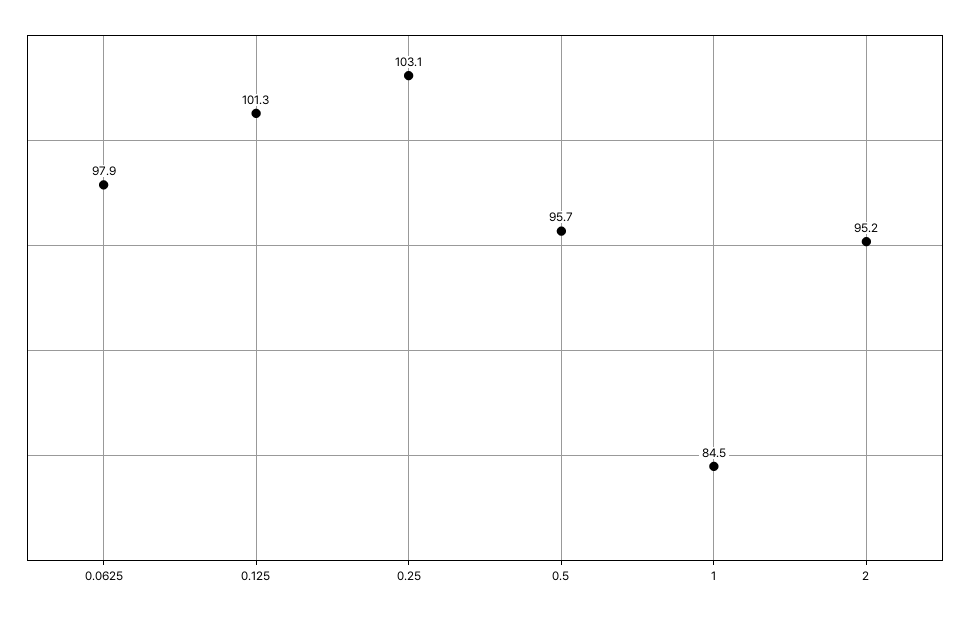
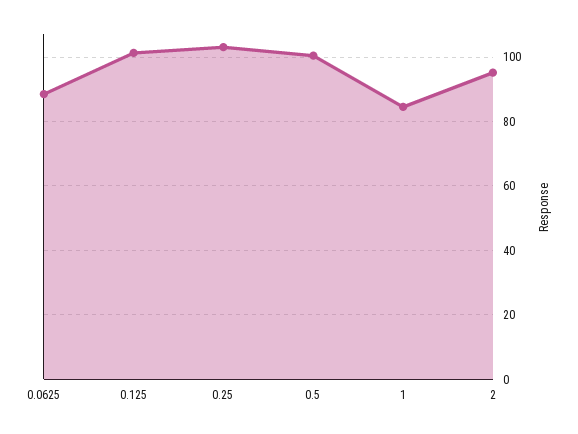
0.0625: 97.9 -> 88
0.5: 95.7 -> 100

